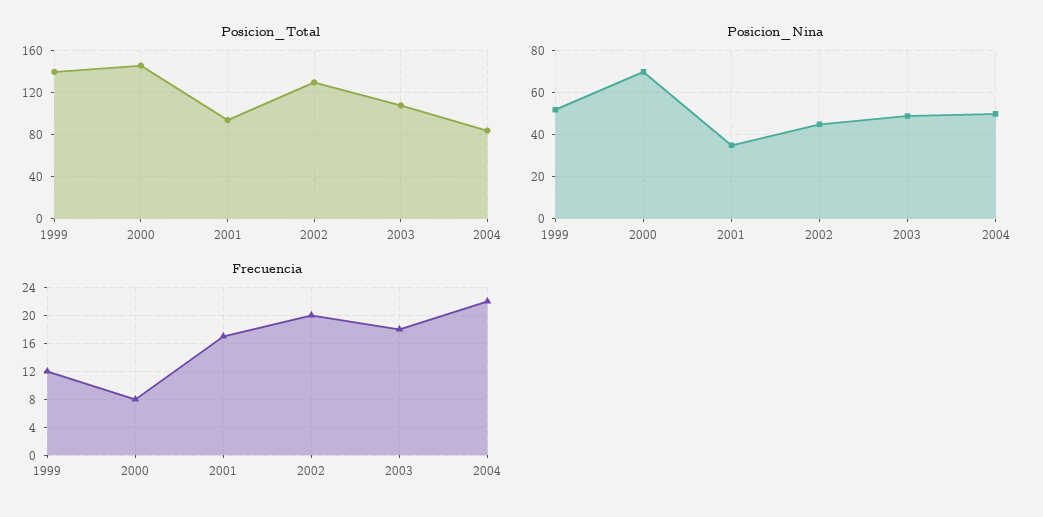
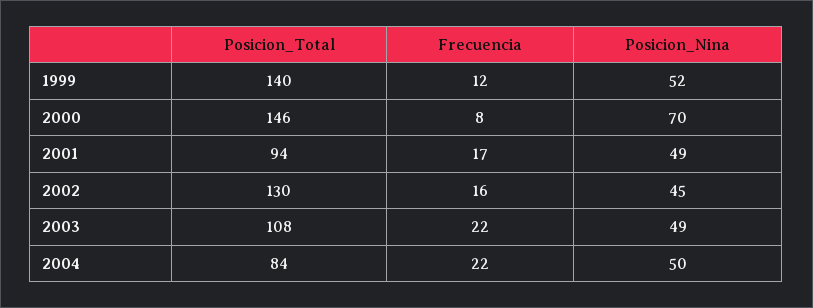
Posicion_Nina, 2001: 35 -> 49
Frecuencia, 2002: 20 -> 16
Frecuencia, 2003: 18 -> 22

